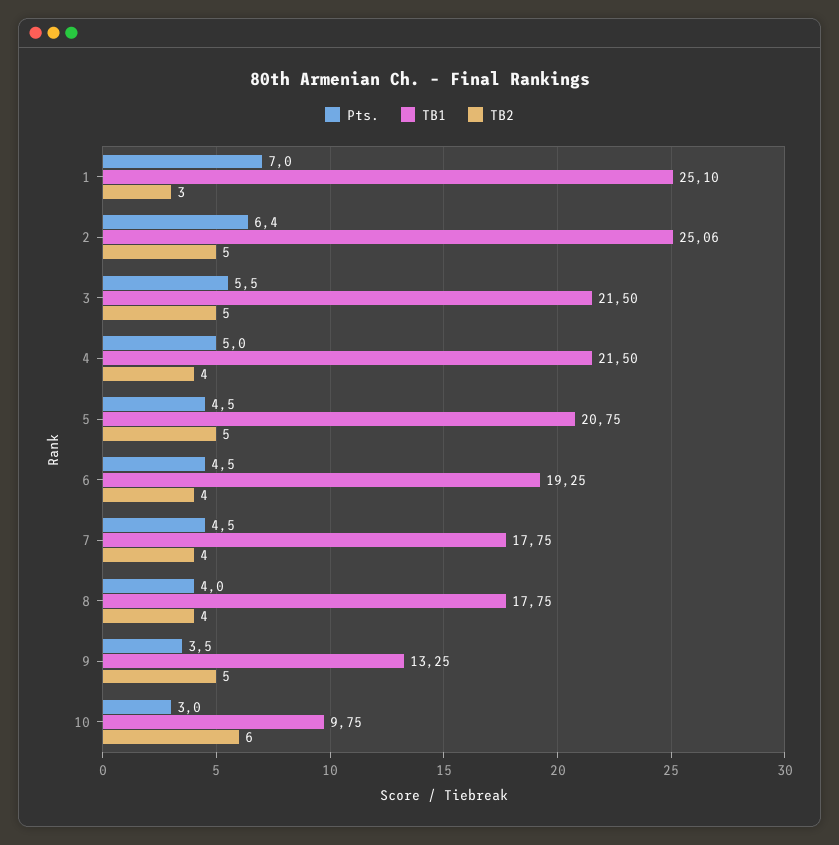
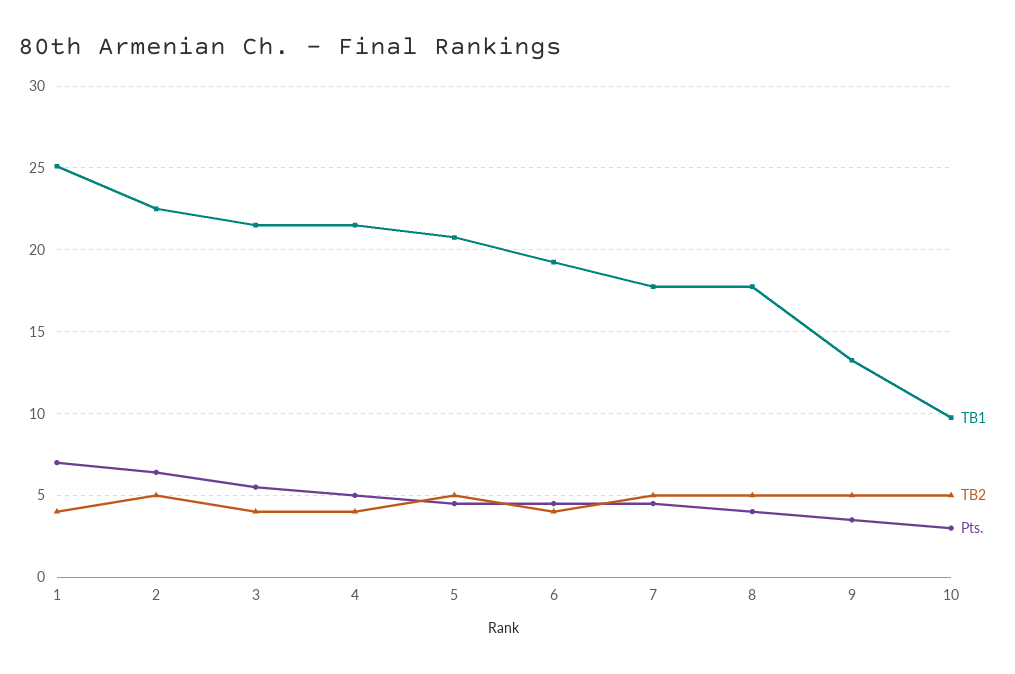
TB2, 1: 3 -> 4
TB1, 2: 25.06 -> 22.5
TB2, 3: 5 -> 4
TB2, 7: 4 -> 5
TB2, 8: 4 -> 5
TB2, 10: 6 -> 5

